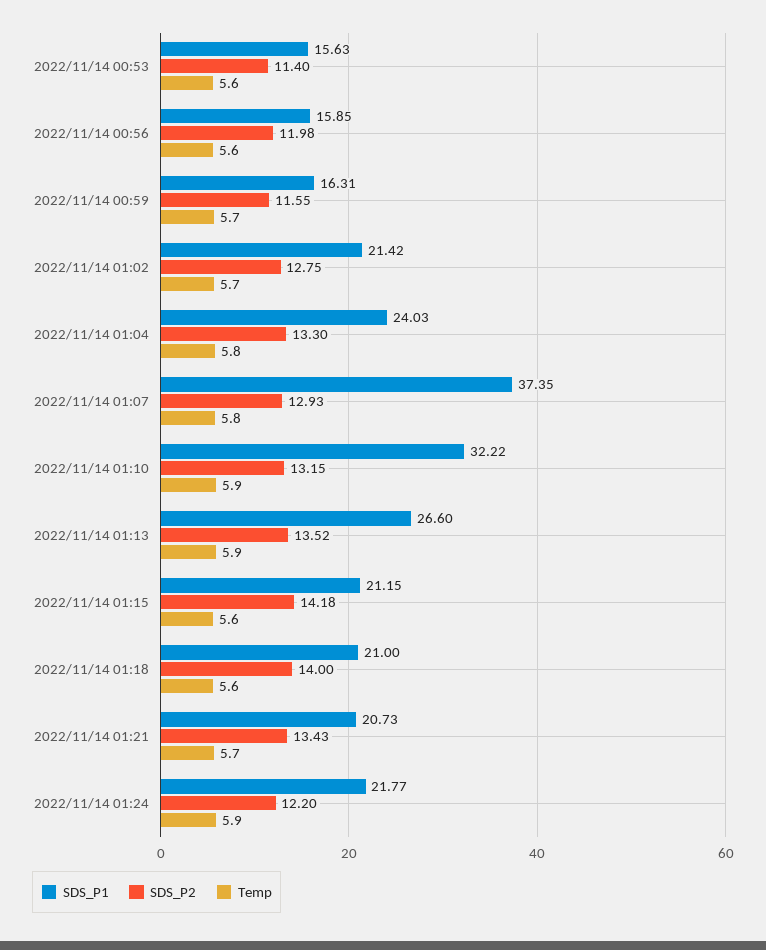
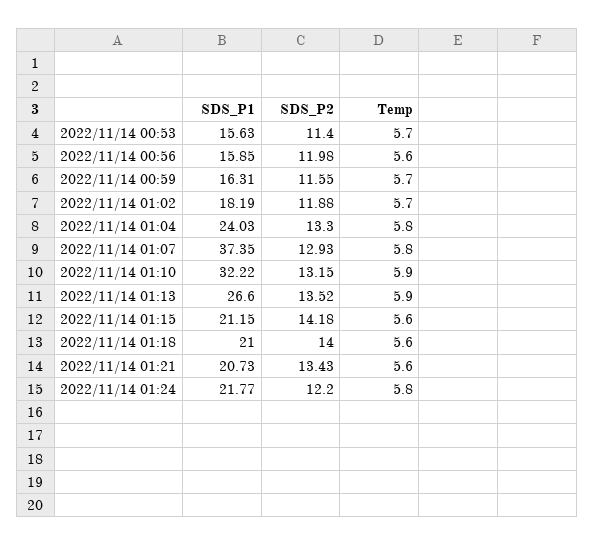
Temp, 2022/11/14 00:53: 5.6 -> 5.7
SDS_P1, 2022/11/14 01:02: 21.42 -> 18.19
SDS_P2, 2022/11/14 01:02: 12.75 -> 11.88
Temp, 2022/11/14 01:21: 5.7 -> 5.6
Temp, 2022/11/14 01:24: 5.9 -> 5.8

